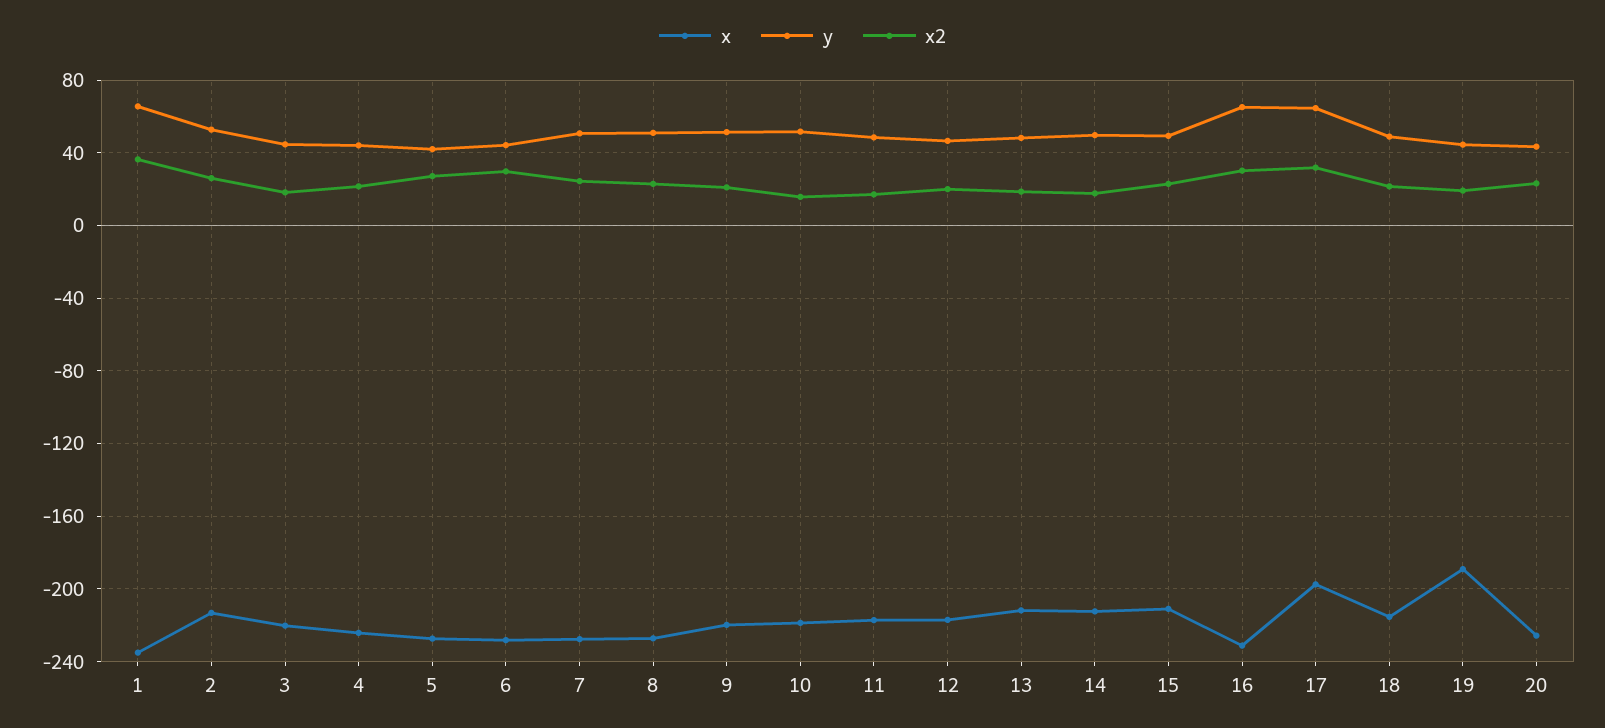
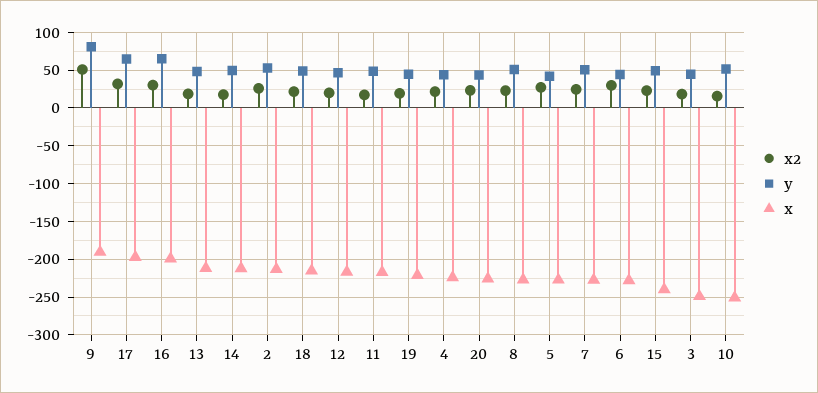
x, 1: -235 -> none
y, 1: 65 -> none
x2, 1: 35 -> none
x, 3: -220 -> -250
x, 9: -220 -> -190
y, 9: 50 -> 80
x2, 9: 20 -> 50
x, 10: -220 -> -250
x, 15: -210 -> -240
x, 16: -230 -> -200
x, 19: -190 -> -220

